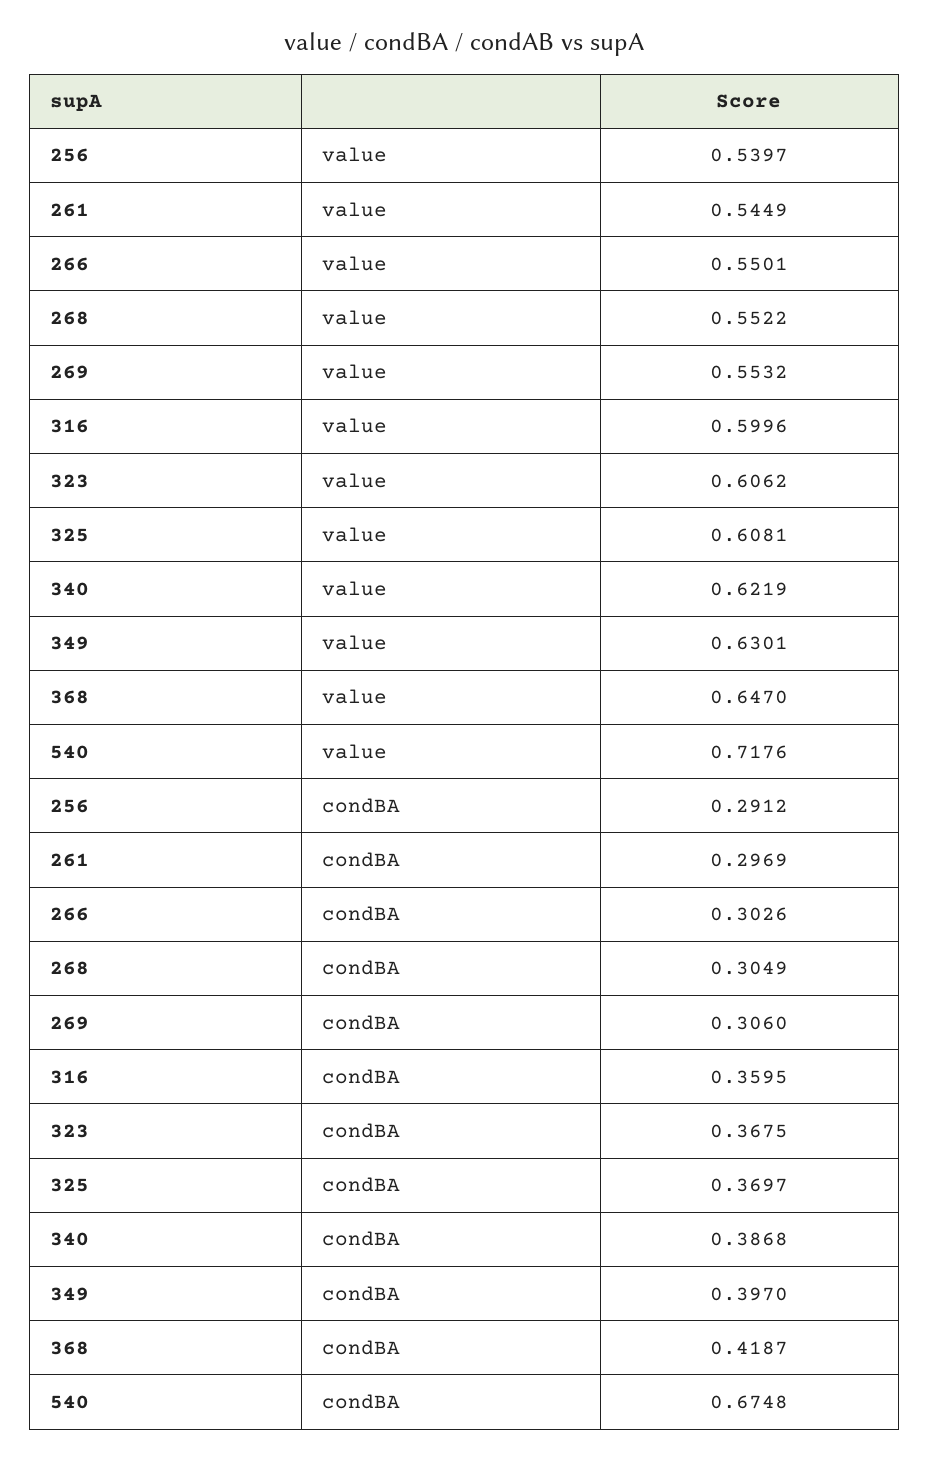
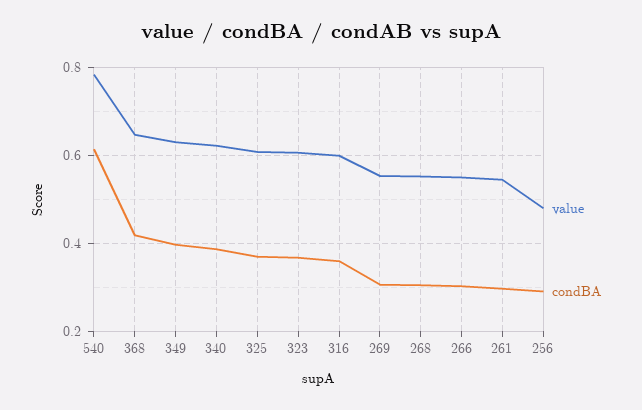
value, 256: 0.5397 -> 0.48
value, 540: 0.7176 -> 0.78
condBA, 540: 0.6748 -> 0.62

